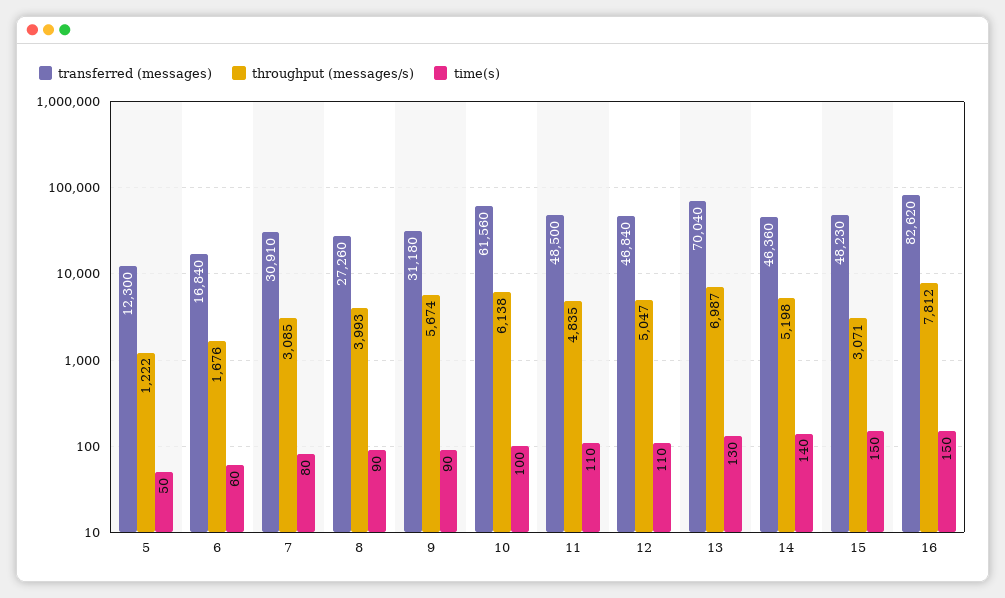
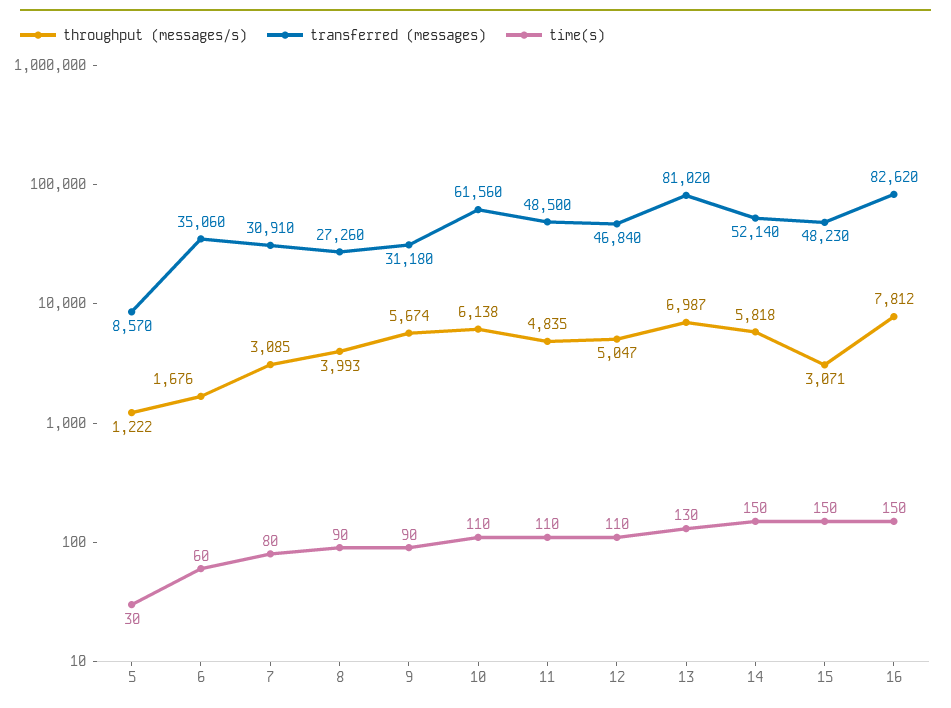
transferred (messages), 5: 12300 -> 8570
time(s), 5: 50 -> 30
transferred (messages), 6: 16840 -> 35060
time(s), 10: 100 -> 110
transferred (messages), 13: 70040 -> 81020
transferred (messages), 14: 46360 -> 52140
throughput (messages/s), 14: 5198 -> 5818
time(s), 14: 140 -> 150

